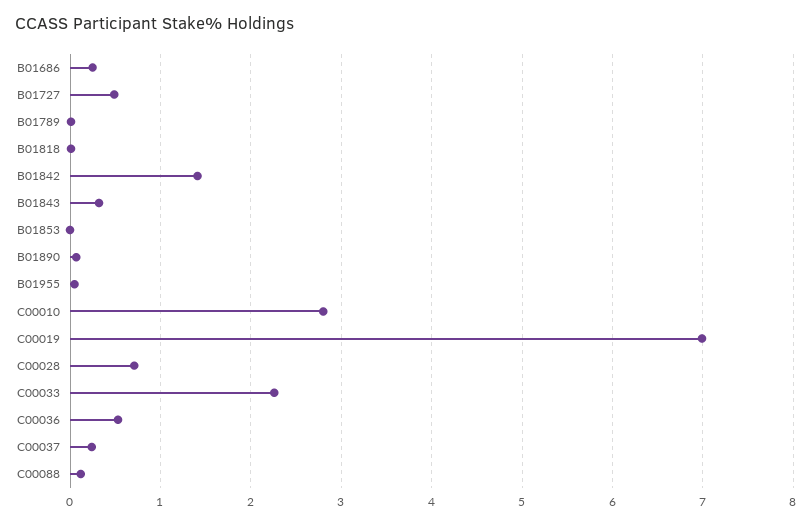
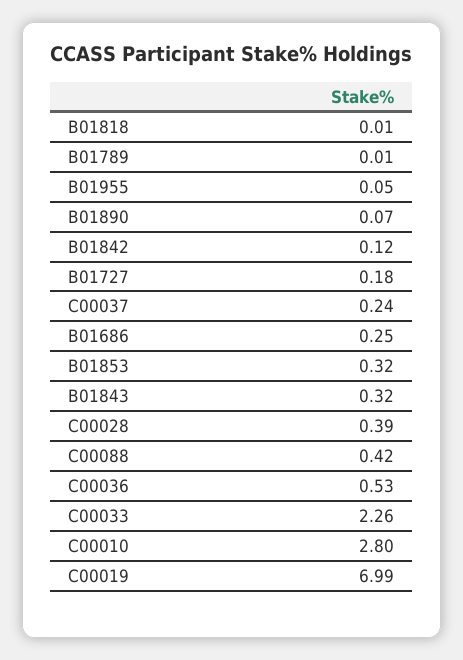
B01727: 0.5 -> 0.18
B01842: 1.4 -> 0.12
B01853: 0 -> 0.32
C00028: 0.7 -> 0.39
C00088: 0.1 -> 0.42

